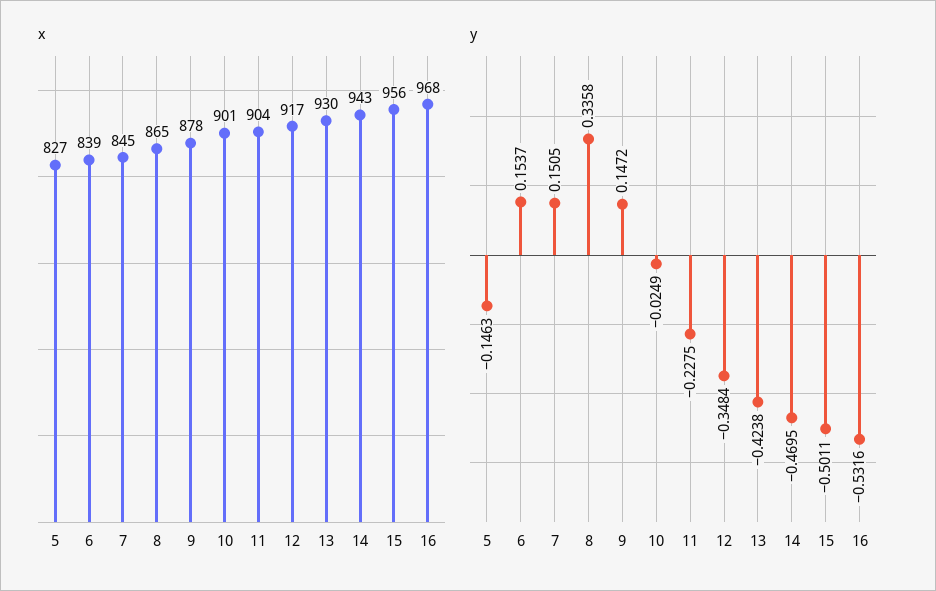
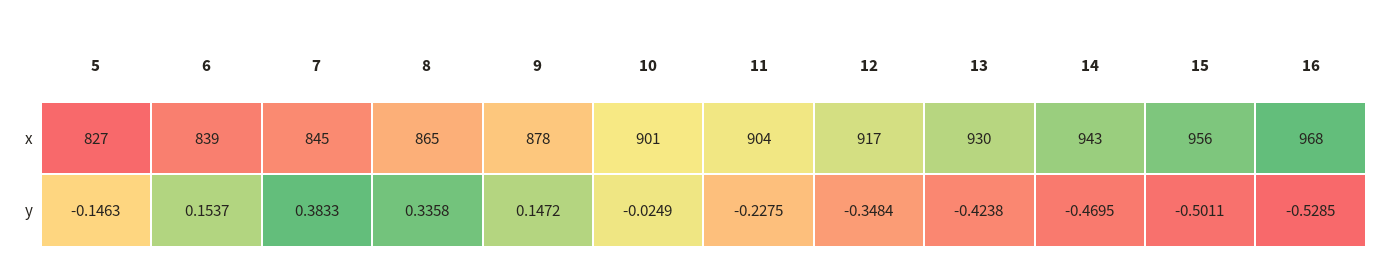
y, 7: 0.1505 -> 0.3833
y, 16: -0.5316 -> -0.5285

